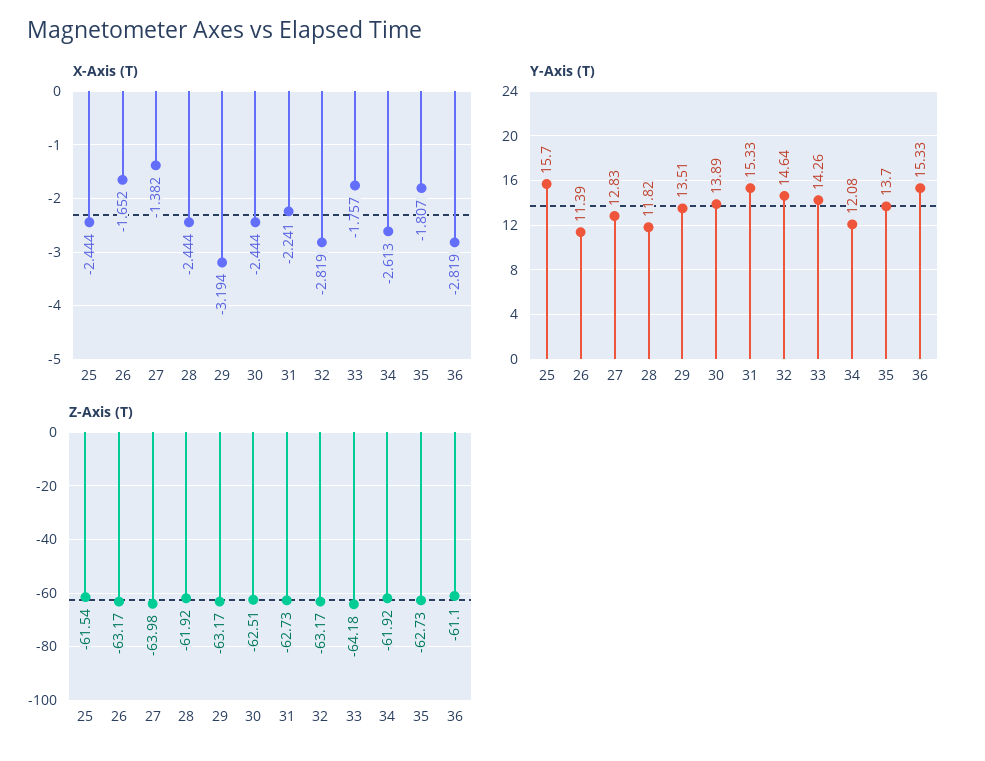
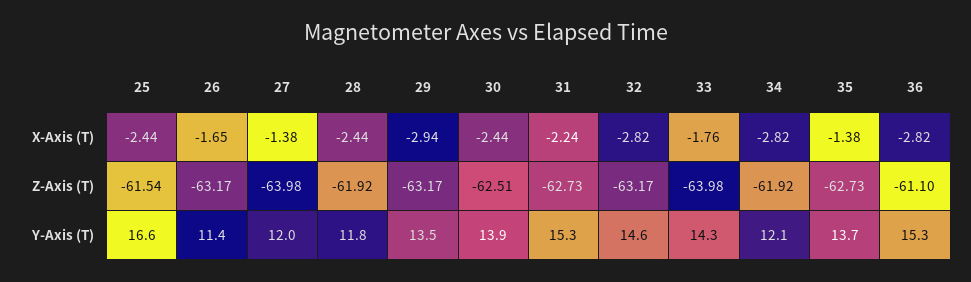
X-Axis (T), 29: -3.194 -> -2.94
X-Axis (T), 34: -2.613 -> -2.82
X-Axis (T), 35: -1.807 -> -1.38
Y-Axis (T), 25: 15.7 -> 16.6
Y-Axis (T), 27: 12.83 -> 12
Z-Axis (T), 33: -64.18 -> -63.98

